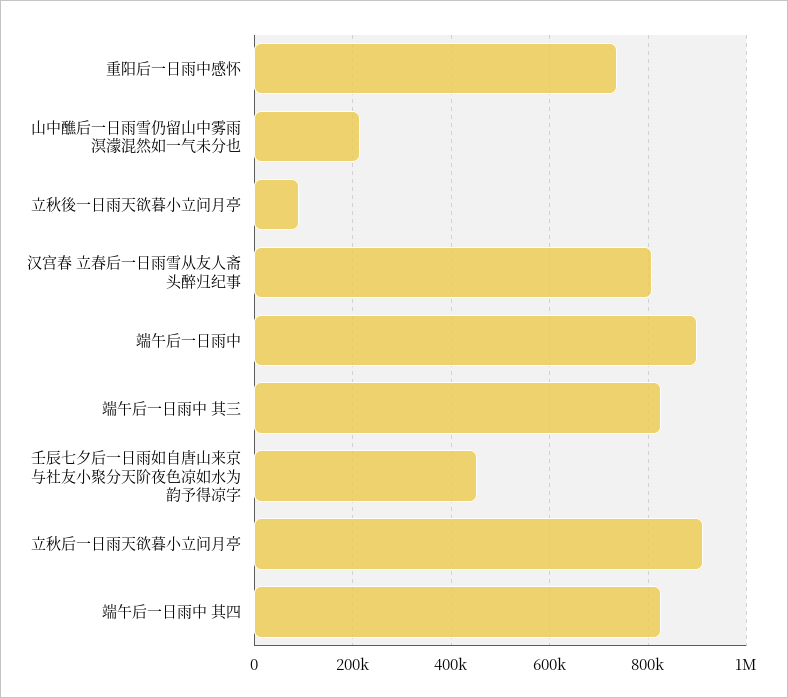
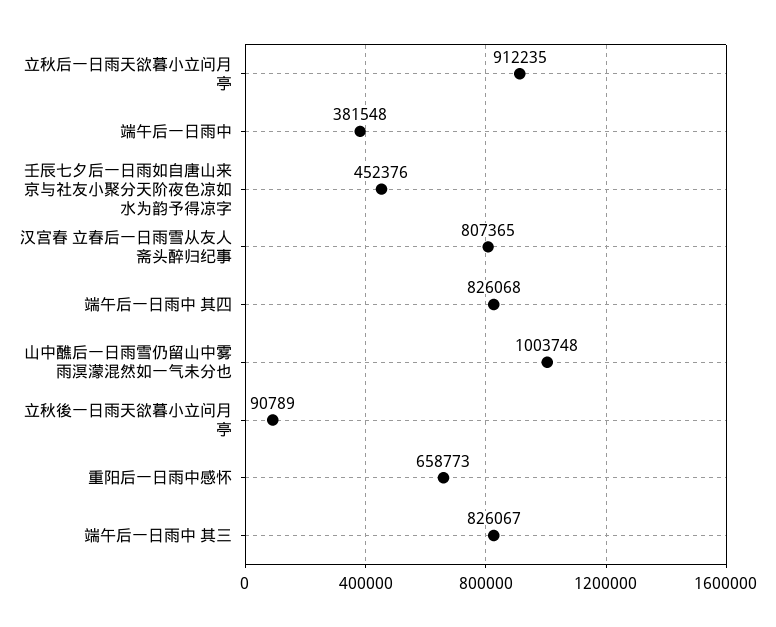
重阳后一日雨中感怀: 740000 -> 658773
山中醮后一日雨雪仍留山中雾雨溟濛混然如一气未分也: 220000 -> 1003748
端午后一日雨中: 900000 -> 381548

